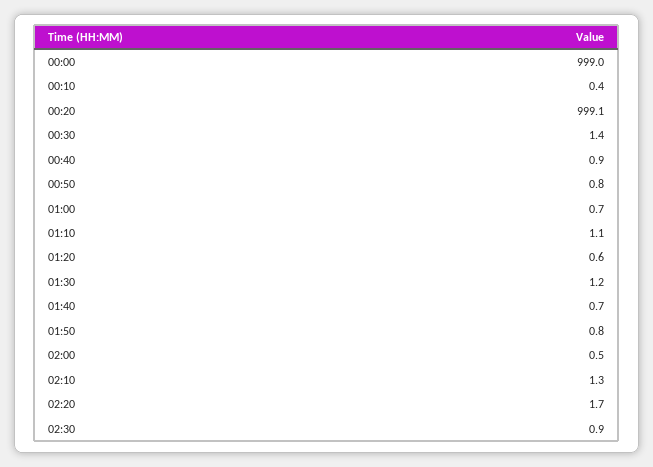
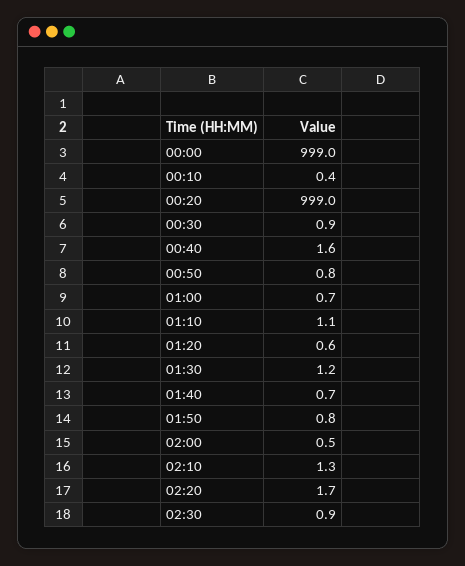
00:20: 999.1 -> 999
00:30: 1.4 -> 0.9
00:40: 0.9 -> 1.6

